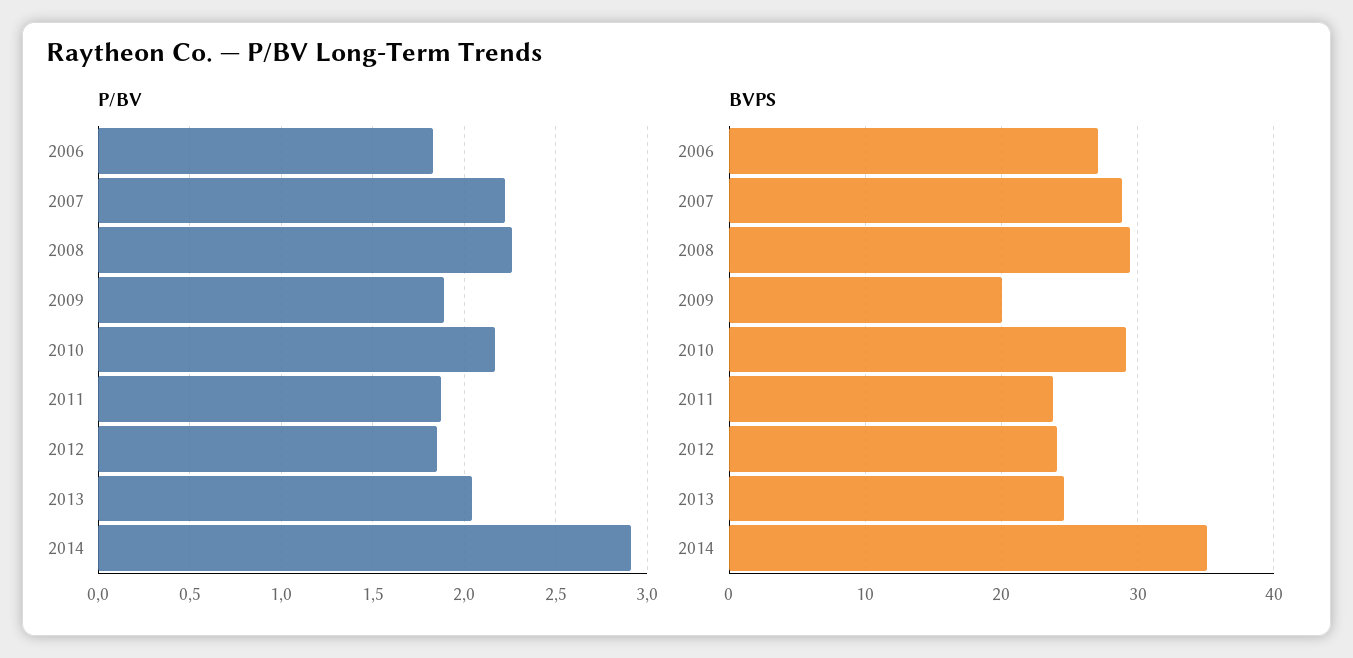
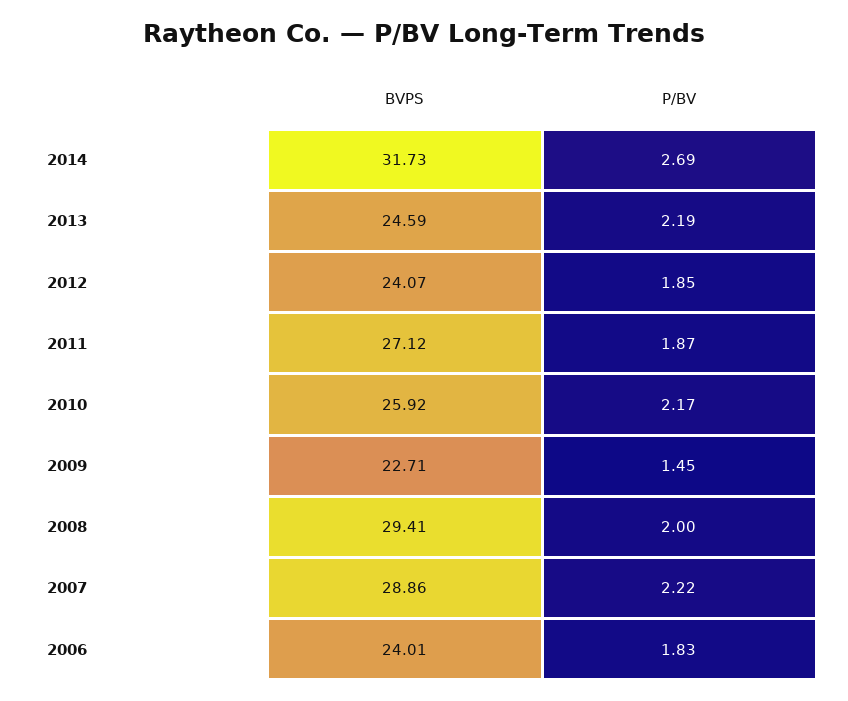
P/BV, 2008: 2.25 -> 2
P/BV, 2009: 1.9 -> 1.45
P/BV, 2013: 2.05 -> 2.19
P/BV, 2014: 2.9 -> 2.69
BVPS, 2006: 27 -> 24.01
BVPS, 2009: 20 -> 22.71
BVPS, 2010: 29 -> 25.92
BVPS, 2011: 24 -> 27.12
BVPS, 2014: 35 -> 31.73

